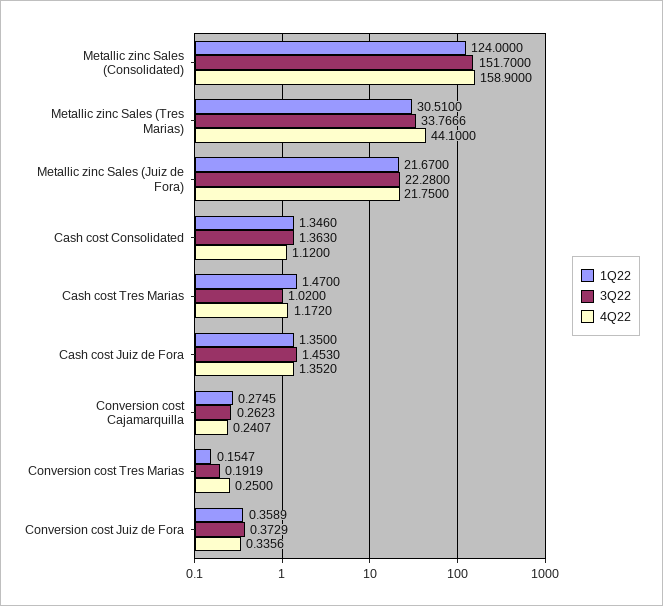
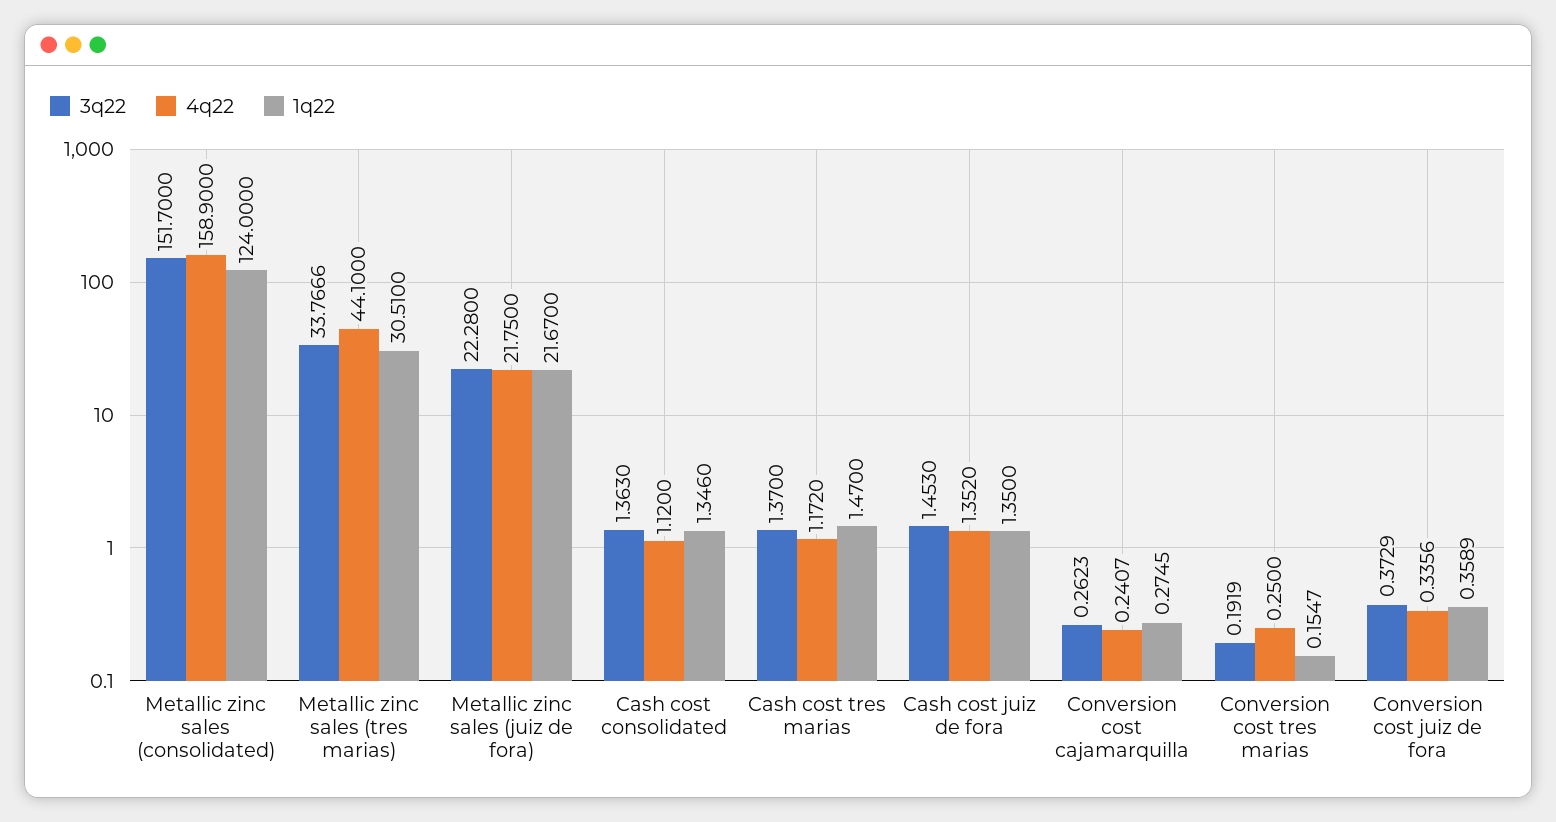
3Q22, Cash cost Tres Marias: 1.02 -> 1.37

